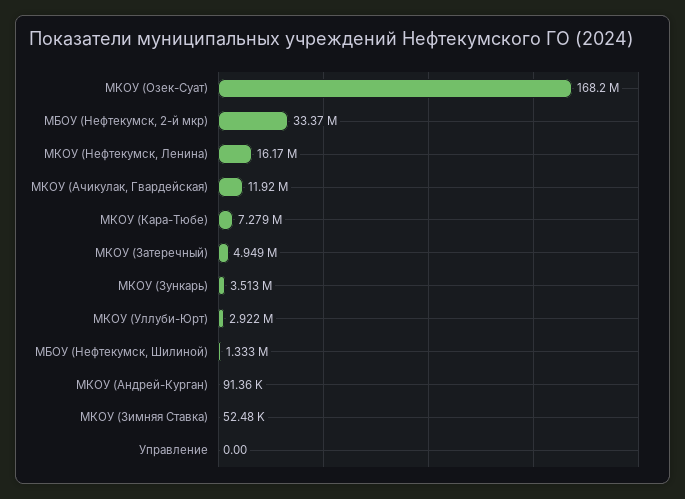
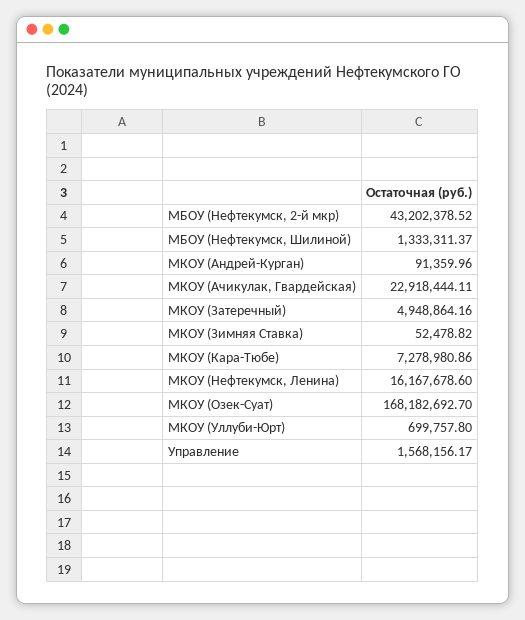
МБОУ (Нефтекумск, 2-й мкр): 33370000 -> 43202378.52
МКОУ (Ачикулак, Гвардейская): 11920000 -> 22918444.11
МКОУ (Зункарь): 3513000 -> none
МКОУ (Уллуби-Юрт): 2922000 -> 699757.8
Управление: 0 -> 1568156.17

